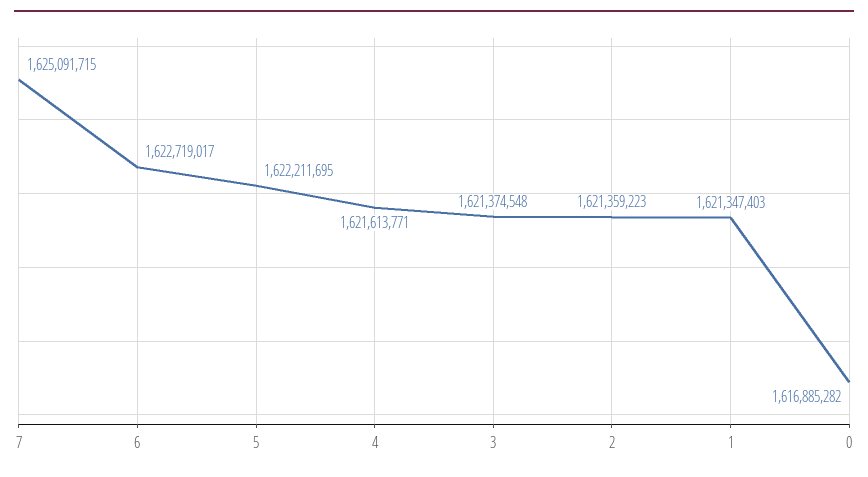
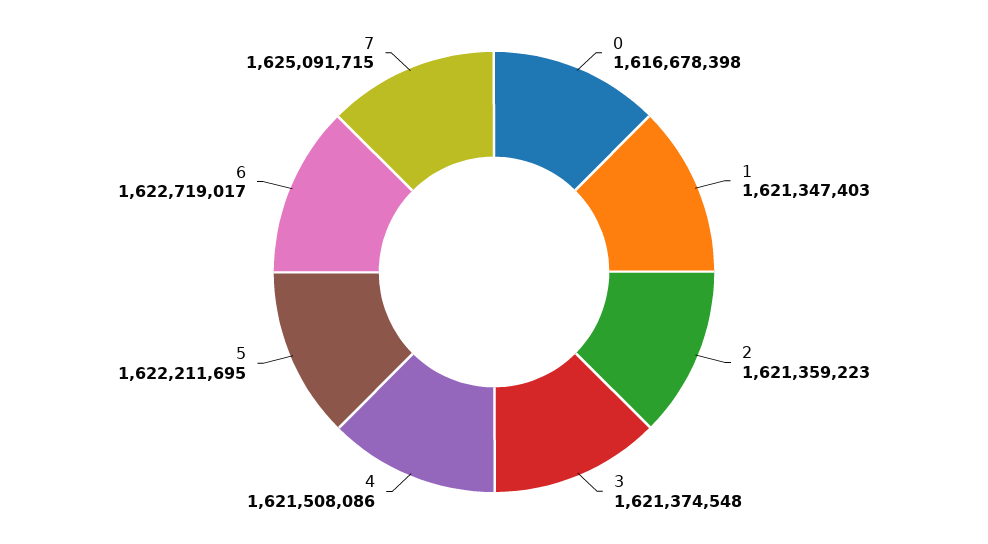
4: 1621613771 -> 1621508086
0: 1616885282 -> 1616678398

